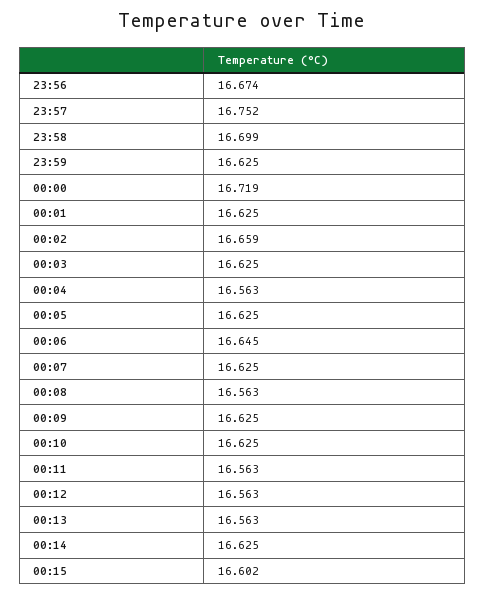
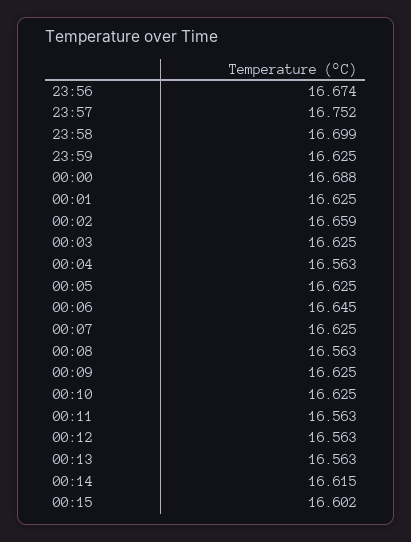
00:00: 16.719 -> 16.688
00:14: 16.625 -> 16.615

